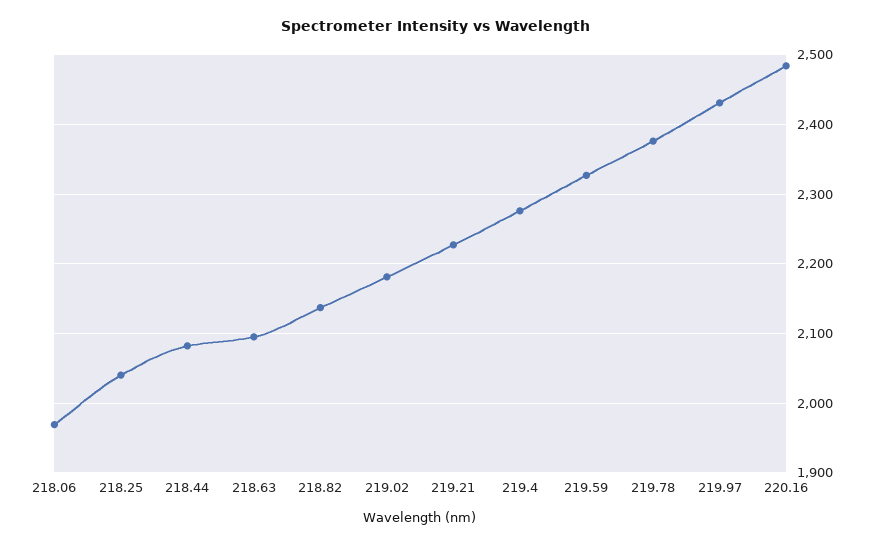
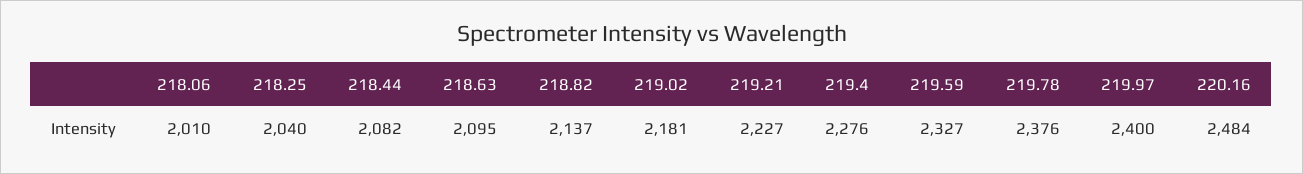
218.06: 1970 -> 2010
219.97: 2430 -> 2400

